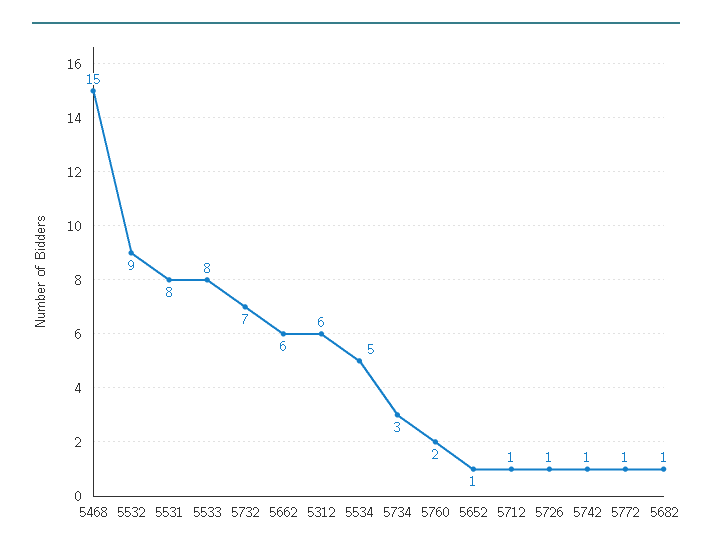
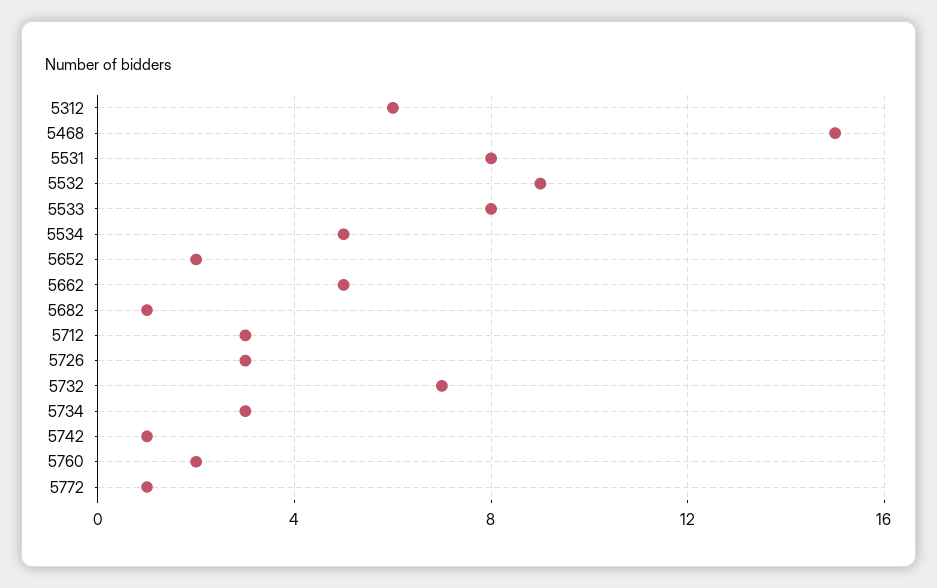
5662: 6 -> 5
5652: 1 -> 2
5712: 1 -> 3
5726: 1 -> 3

